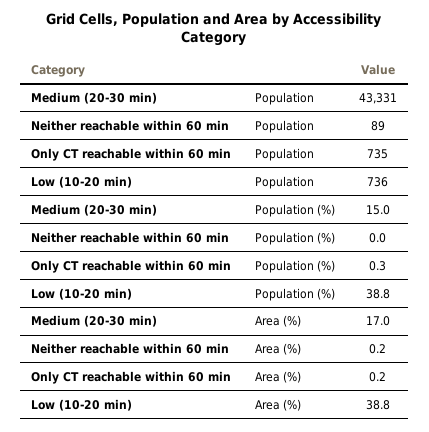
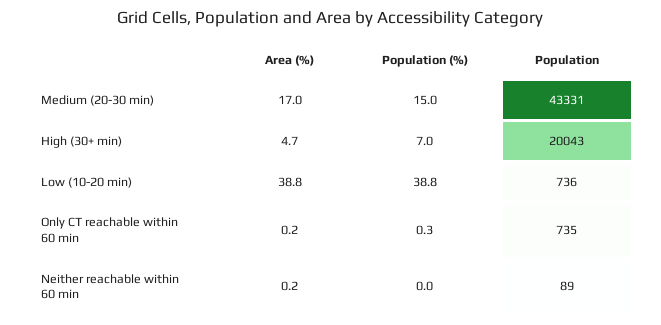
High (30+ min), Area (%): none -> 4.7
High (30+ min), Population (%): none -> 7
High (30+ min), Population: none -> 20043

